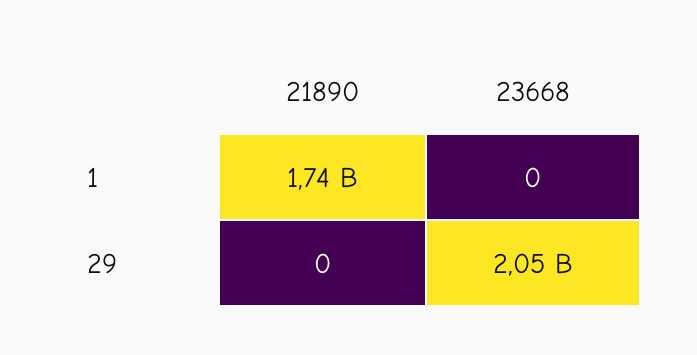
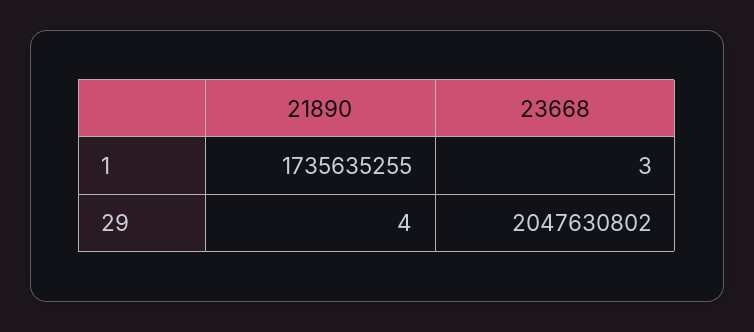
23668, 1: 0 -> 3
21890, 29: 0 -> 4

